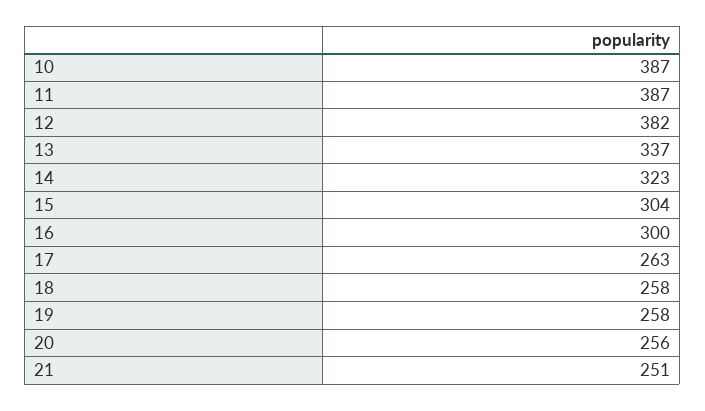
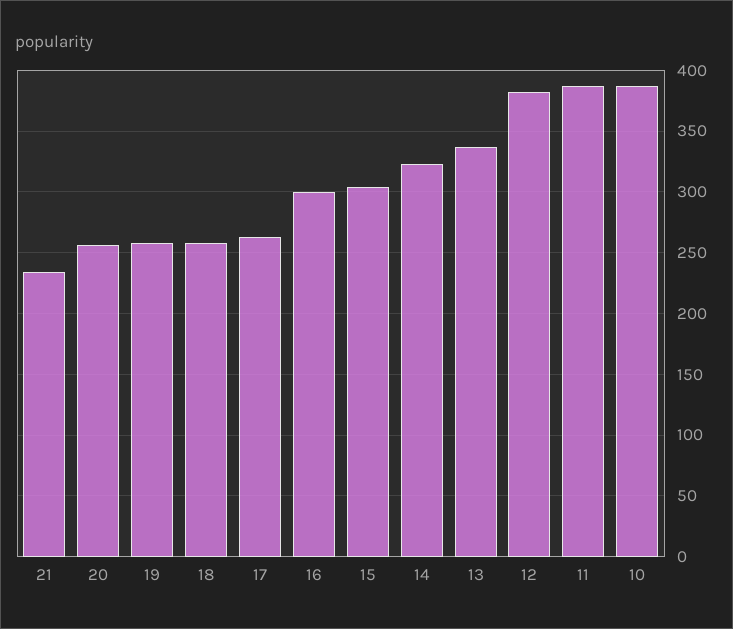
21: 251 -> 235

